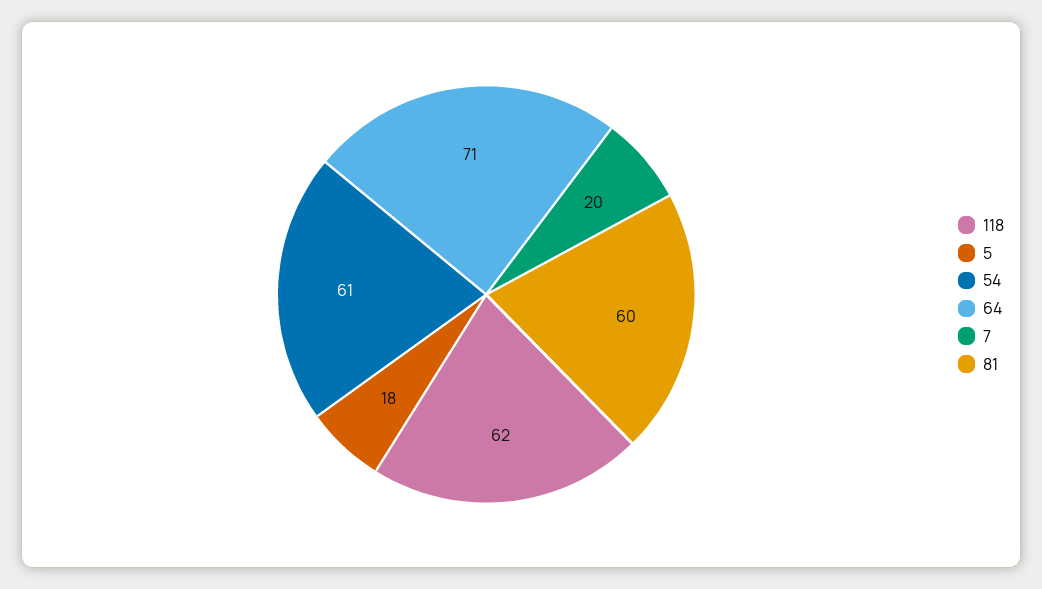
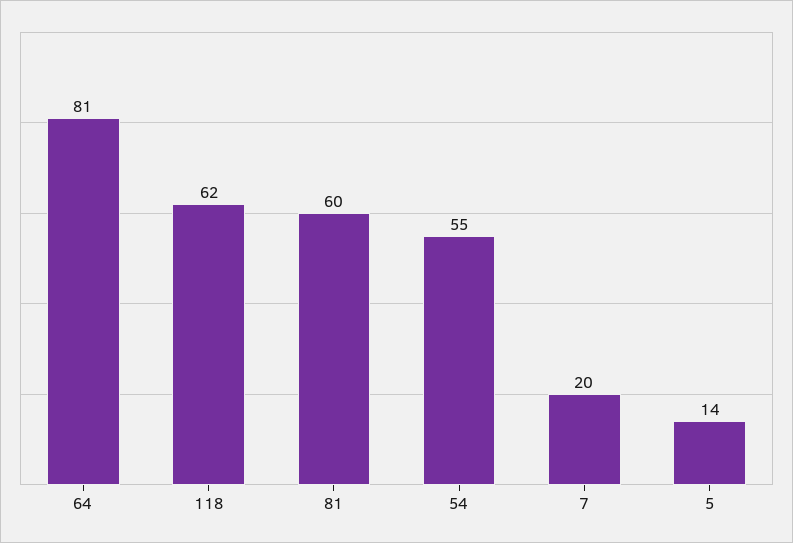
5: 18 -> 14
54: 61 -> 55
64: 71 -> 81

